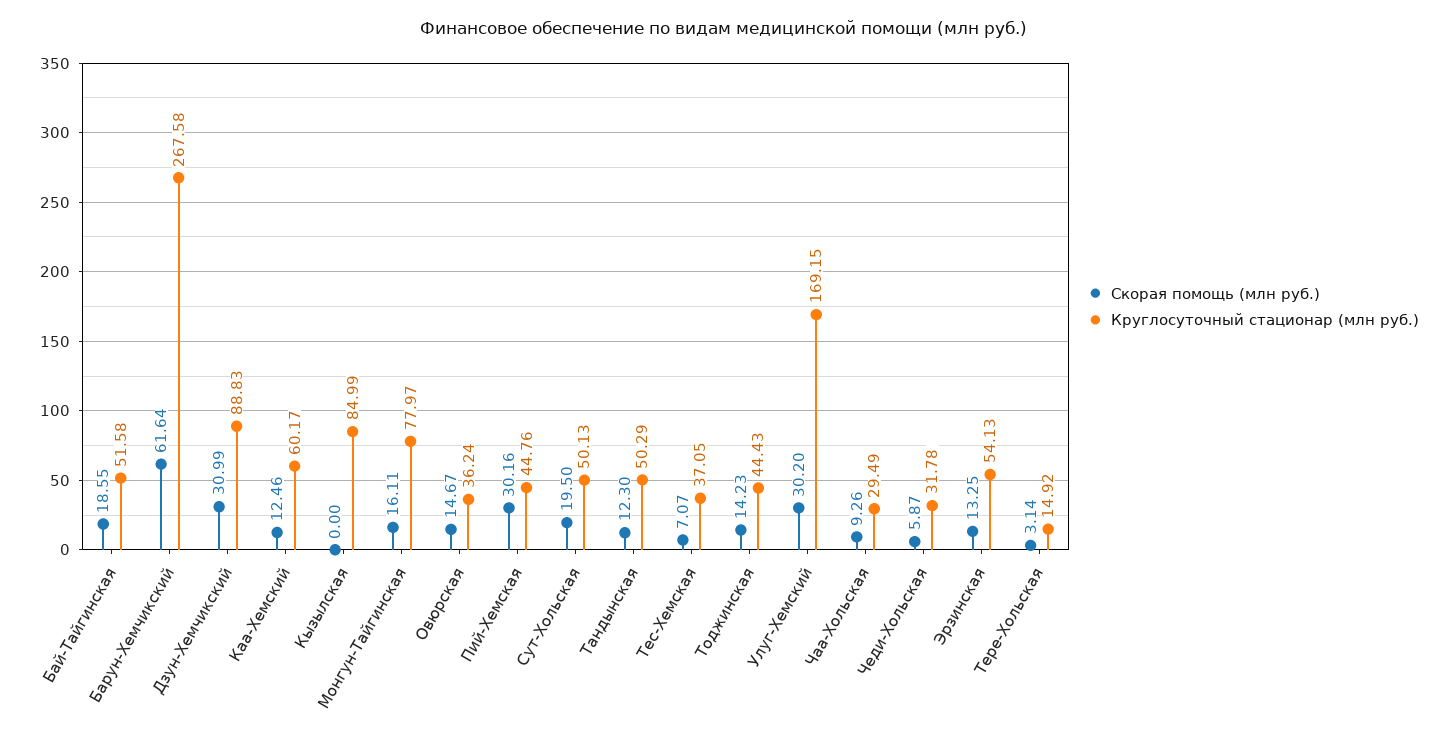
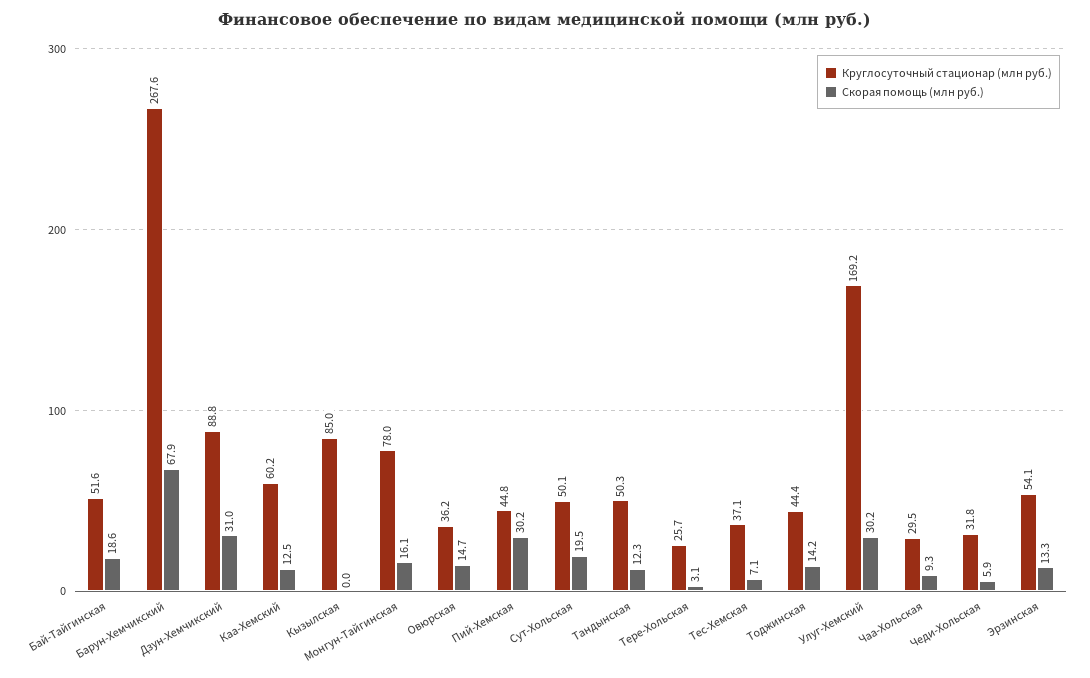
Скорая помощь (млн руб.), Барун-Хемчикский: 61.64 -> 67.9
Круглосуточный стационар (млн руб.), Тере-Хольская: 14.92 -> 25.7

